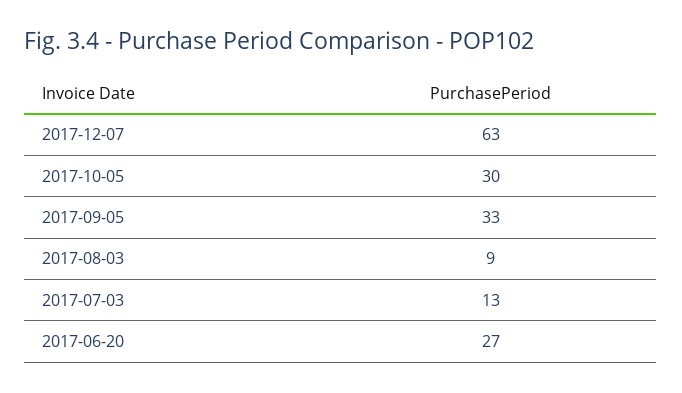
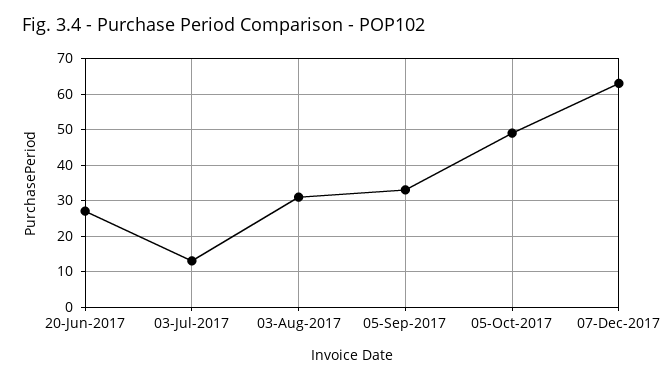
2017-10-05: 30 -> 50
2017-08-03: 9 -> 30

